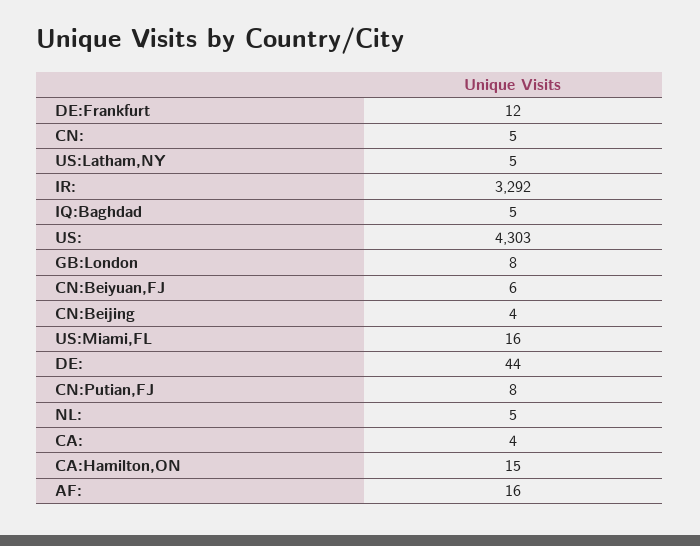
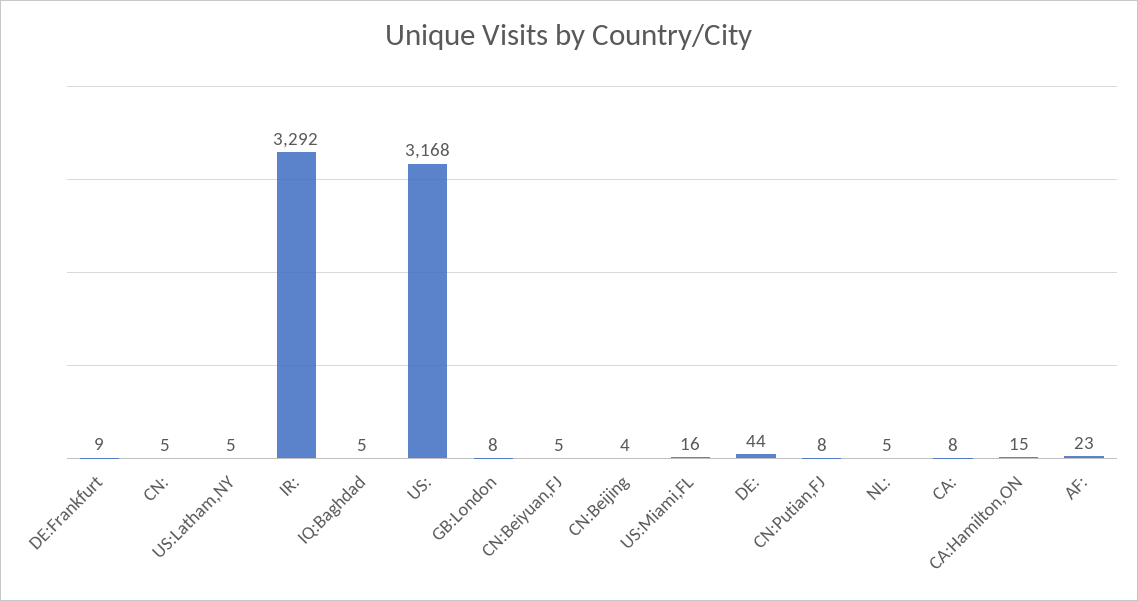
DE:Frankfurt: 12 -> 9
US:: 4303 -> 3168
CN:Beiyuan,FJ: 6 -> 5
CA:: 4 -> 8
AF:: 16 -> 23

